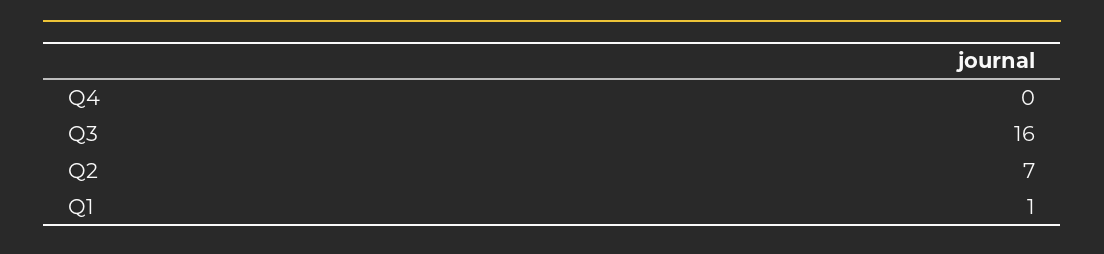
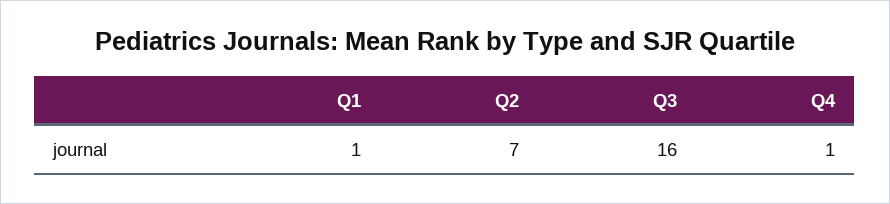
Q4: 0 -> 1

